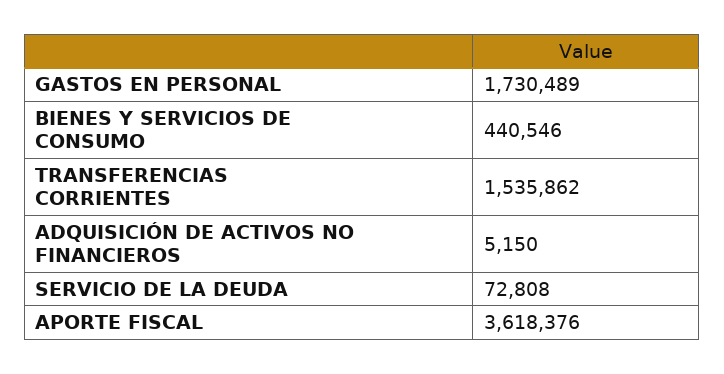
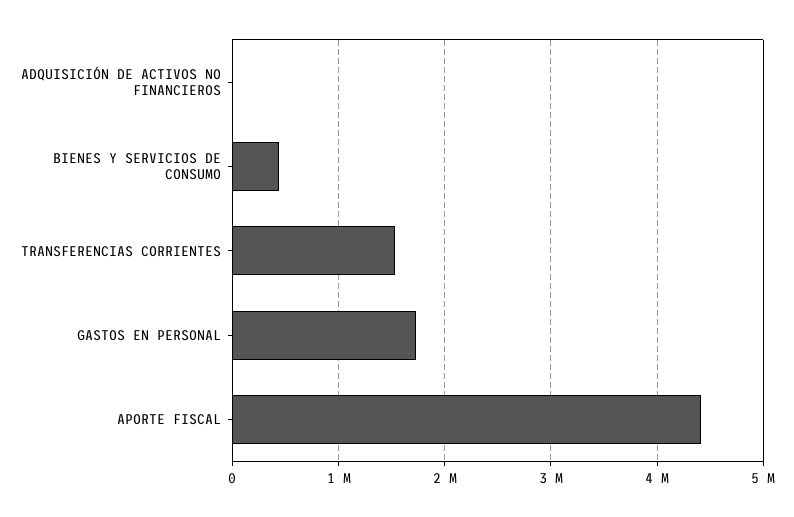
SERVICIO DE LA DEUDA: 72808 -> none
APORTE FISCAL: 3618376 -> 4400000

